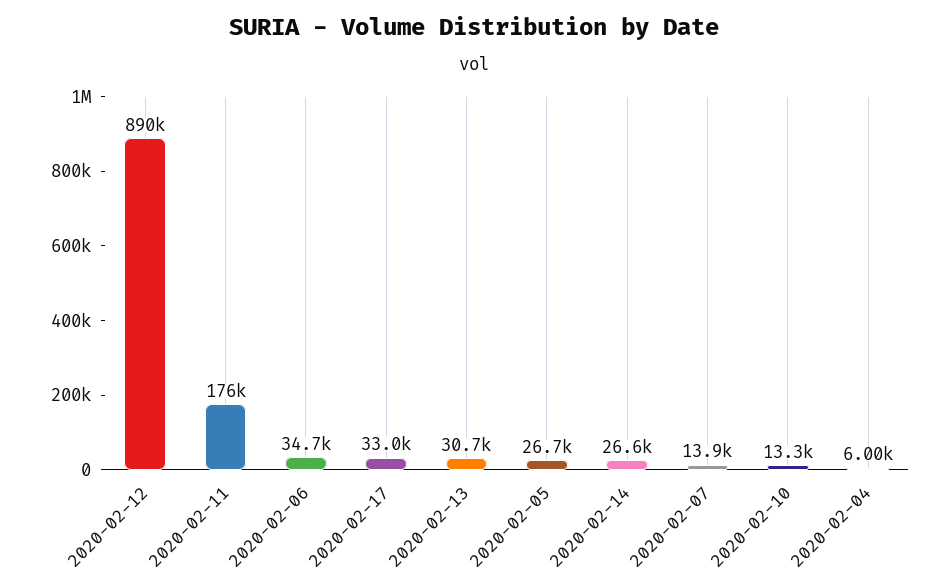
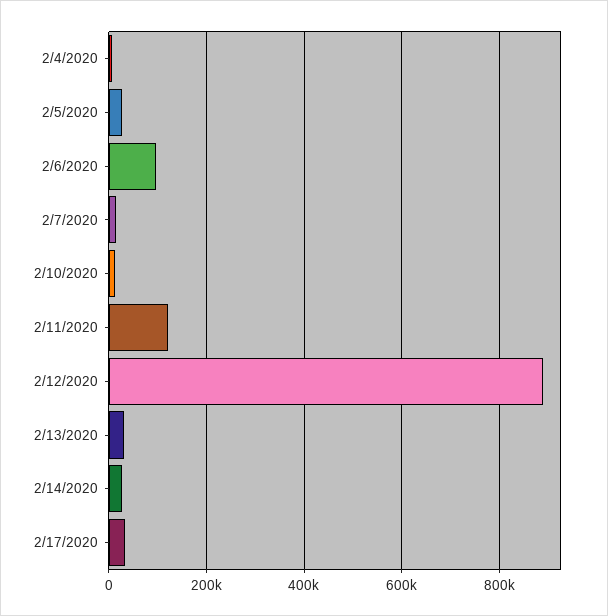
2020-02-11: 176000 -> 120000
2020-02-06: 34700 -> 100000

